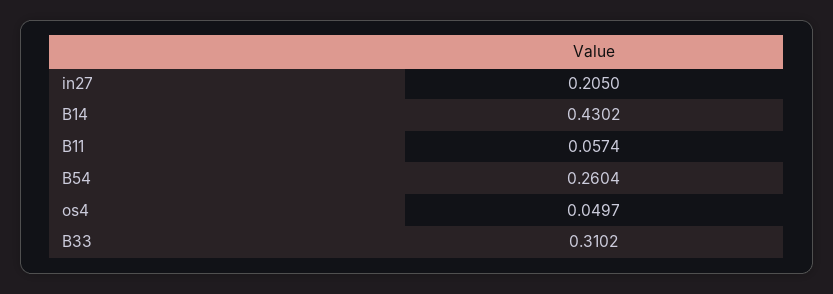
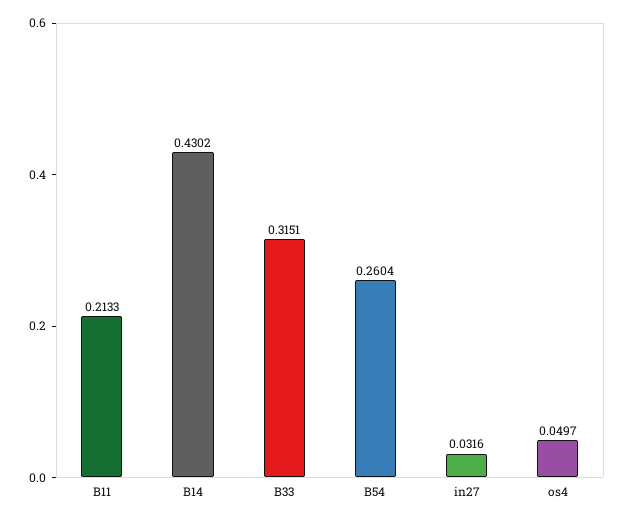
in27: 0.205 -> 0.0316
B11: 0.0574 -> 0.2133
B33: 0.3102 -> 0.3151

